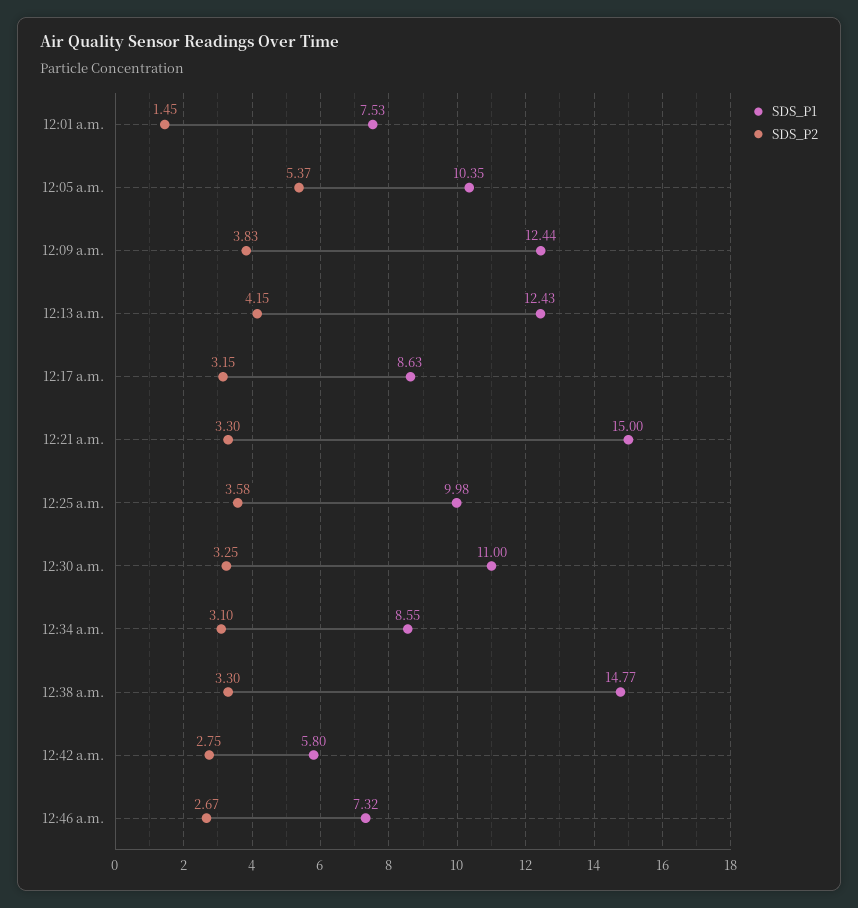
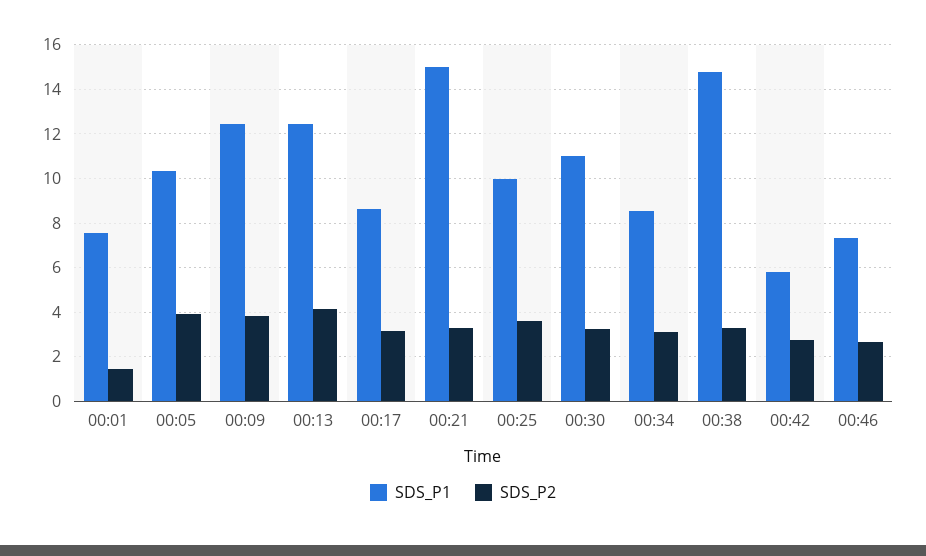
SDS_P2, 12:05 a.m.: 5.37 -> 4

